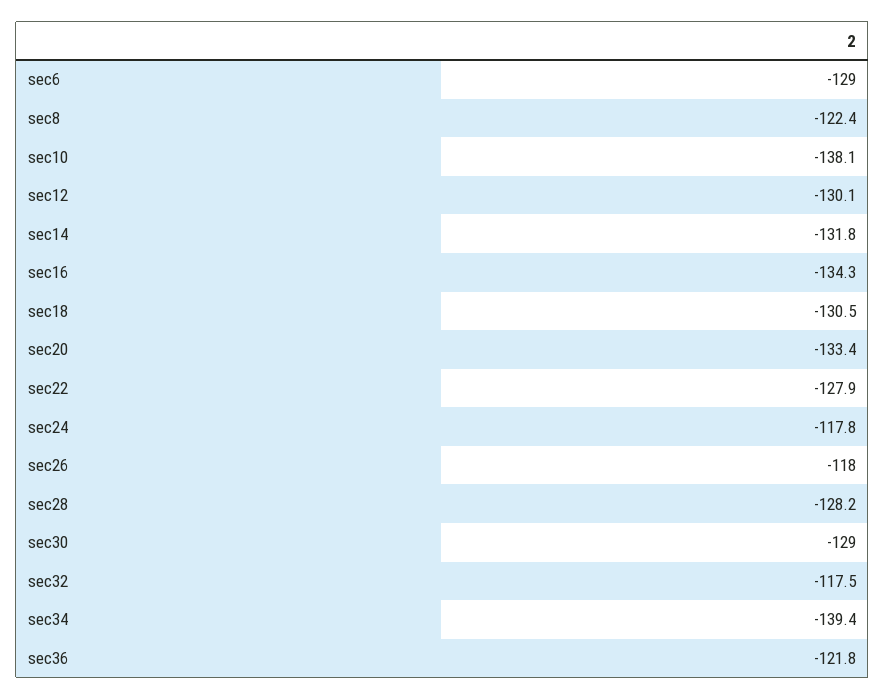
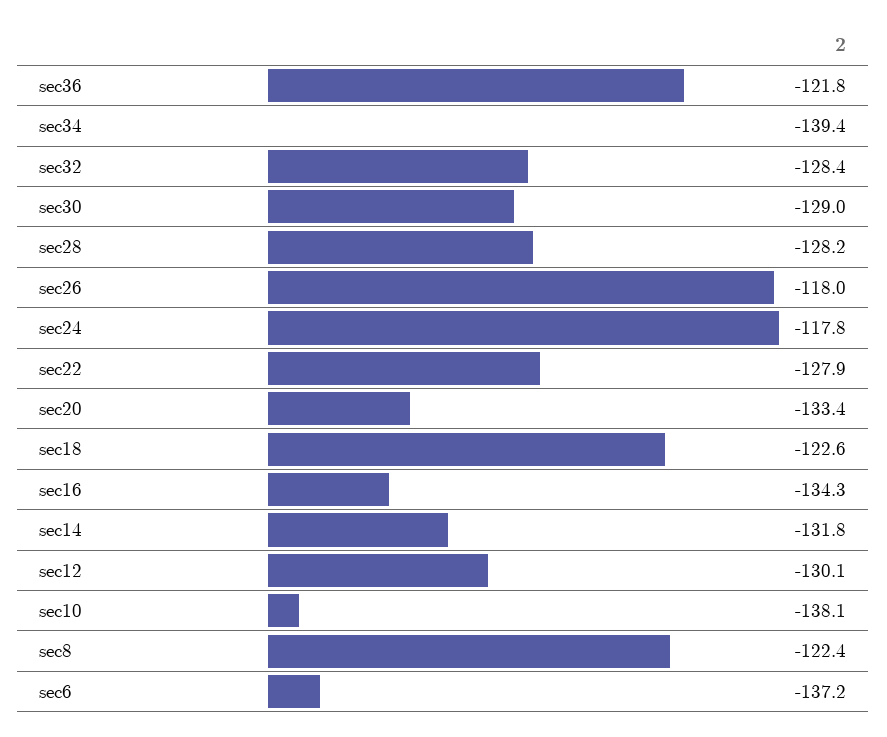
sec6: -129 -> -137.2
sec18: -130.5 -> -122.6
sec32: -117.5 -> -128.4

